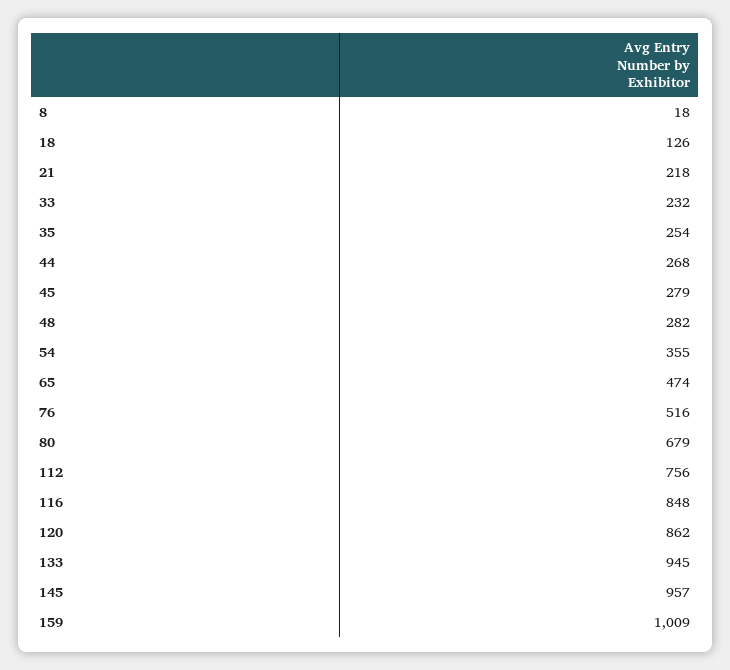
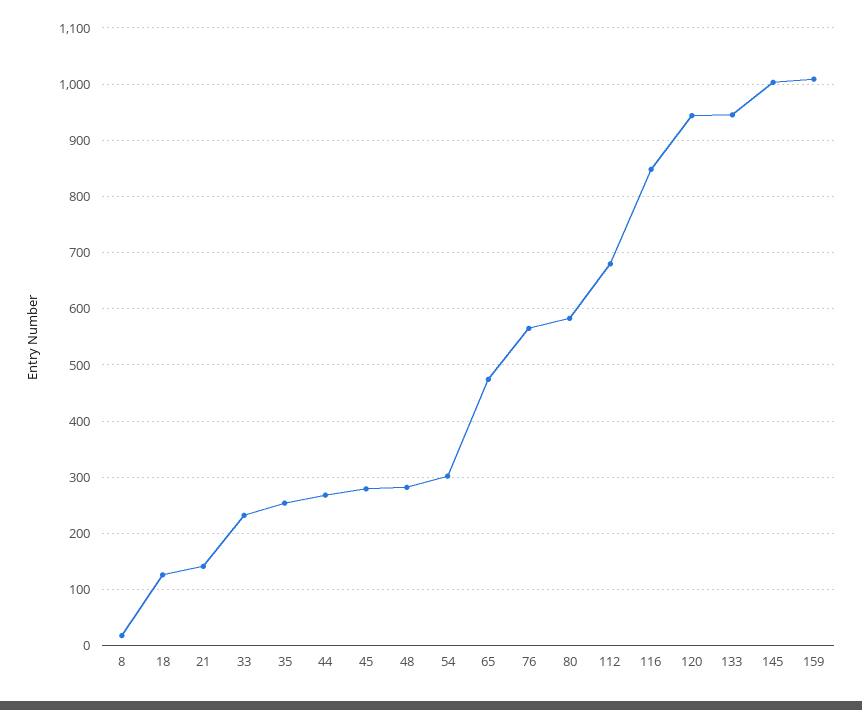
21: 218 -> 140
54: 355 -> 300
76: 516 -> 560
80: 679 -> 580
112: 756 -> 680
120: 862 -> 940
145: 957 -> 1000

